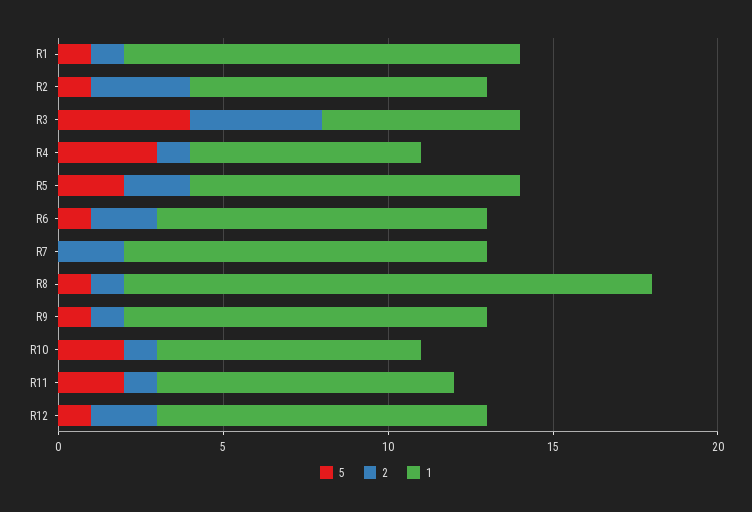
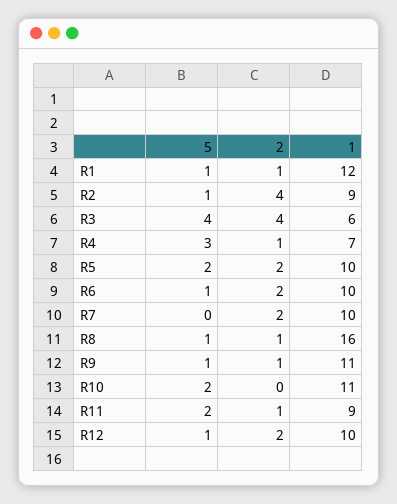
2, R2: 3 -> 4
1, R7: 11 -> 10
2, R10: 1 -> 0
1, R10: 8 -> 11

